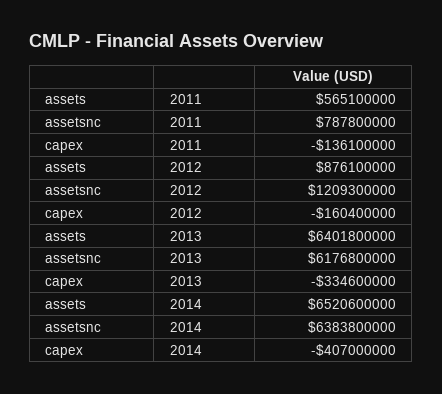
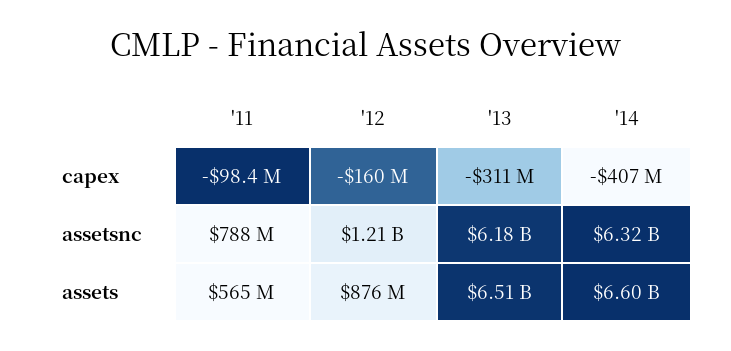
capex, 2011: -136100000 -> -98400000
assets, 2013: 6401800000 -> 6510000000
capex, 2013: -334600000 -> -311000000
assets, 2014: 6520600000 -> 6600000000
assetsnc, 2014: 6383800000 -> 6320000000

